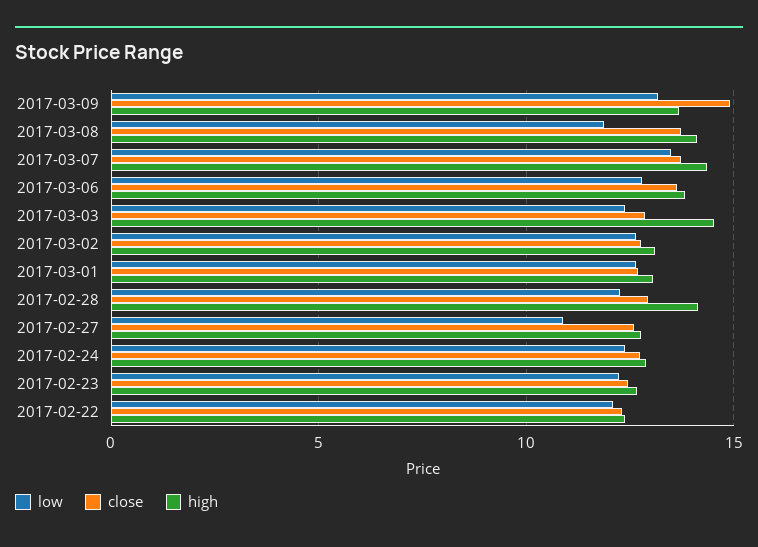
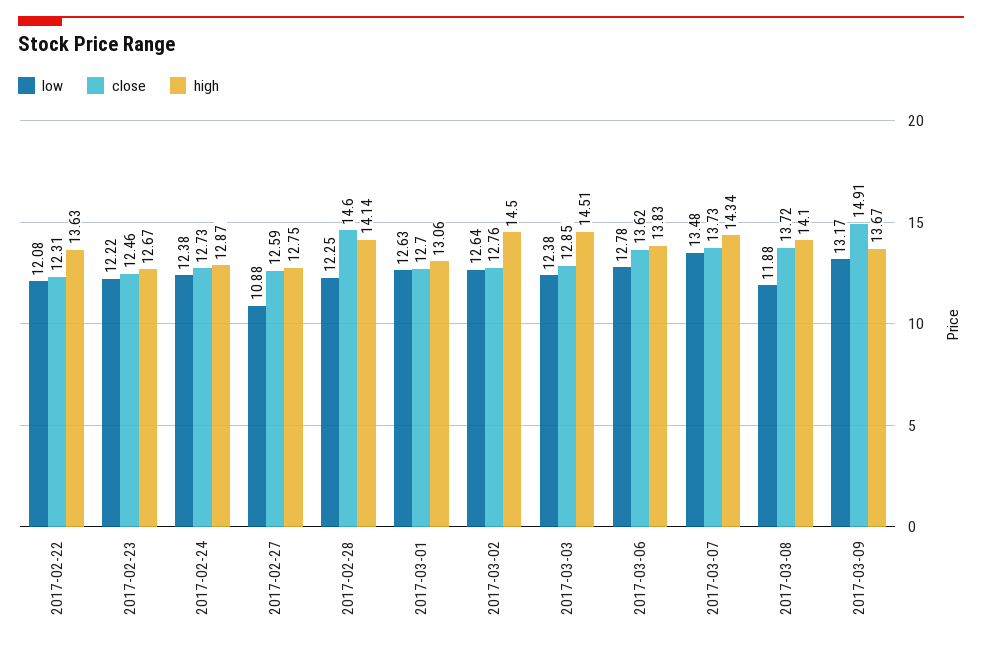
high, 2017-03-02: 13 -> 14.5
close, 2017-02-28: 13 -> 14.6
high, 2017-02-22: 12.5 -> 13.63

